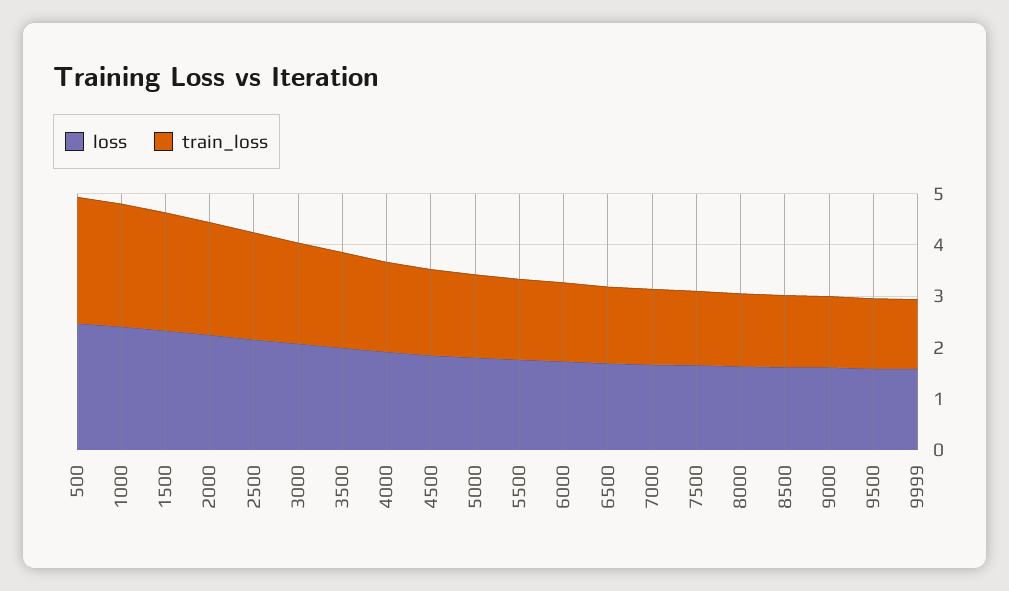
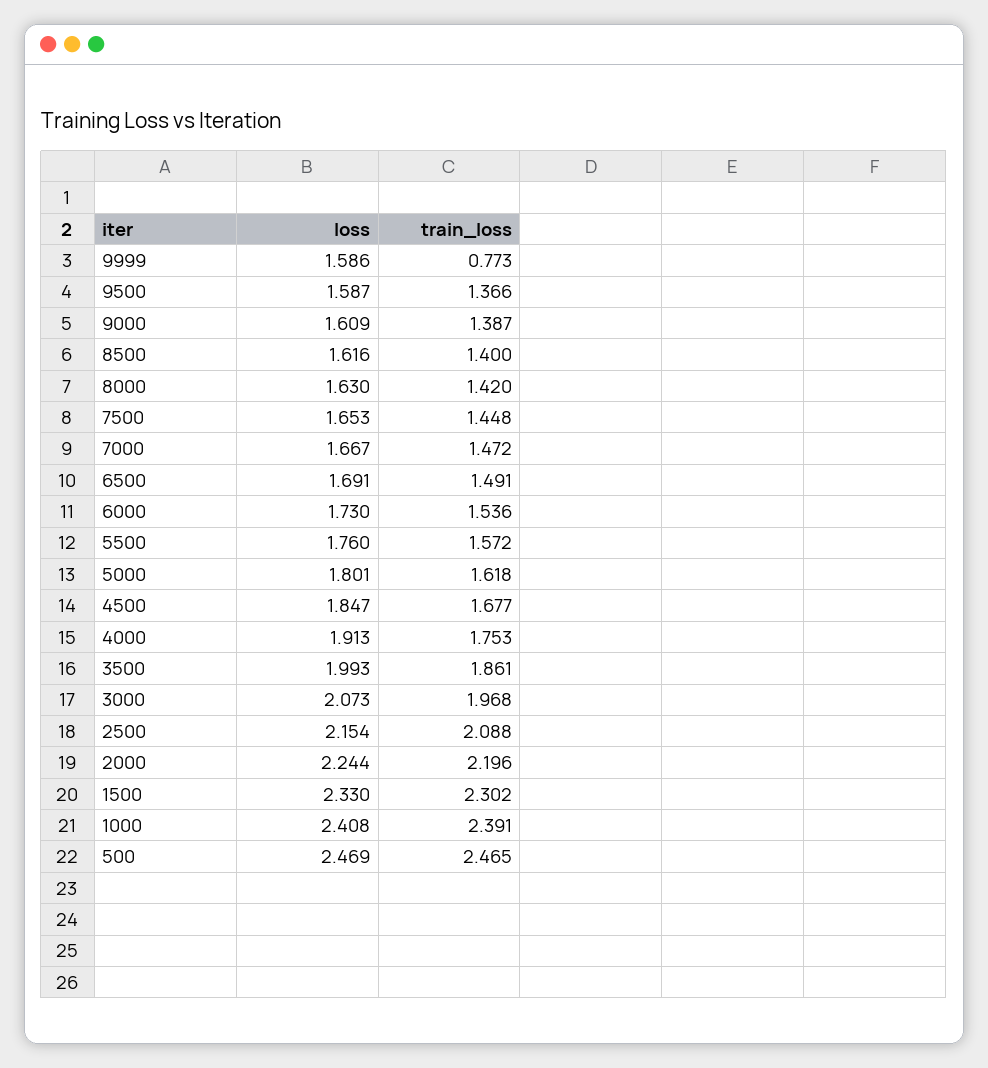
train_loss, 9999: 1.4 -> 0.773

